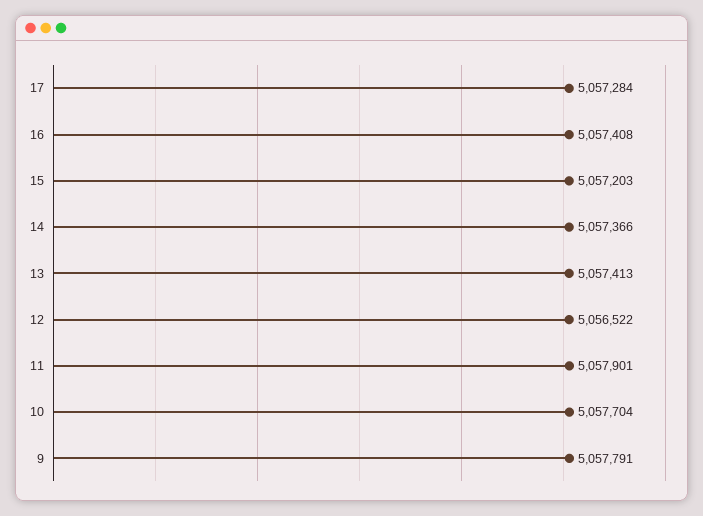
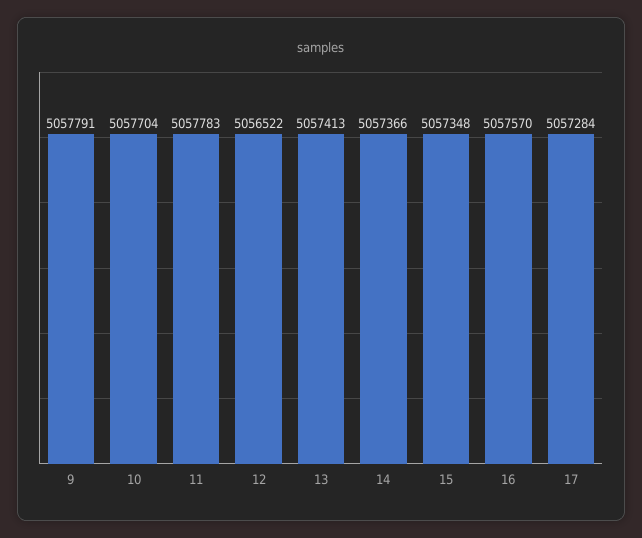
16: 5057408 -> 5057570
15: 5057203 -> 5057348
11: 5057901 -> 5057783

